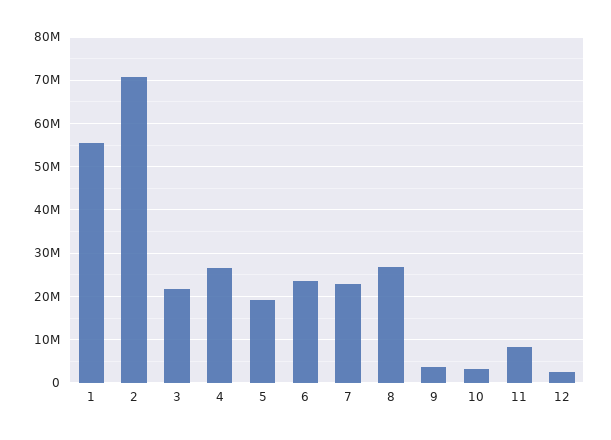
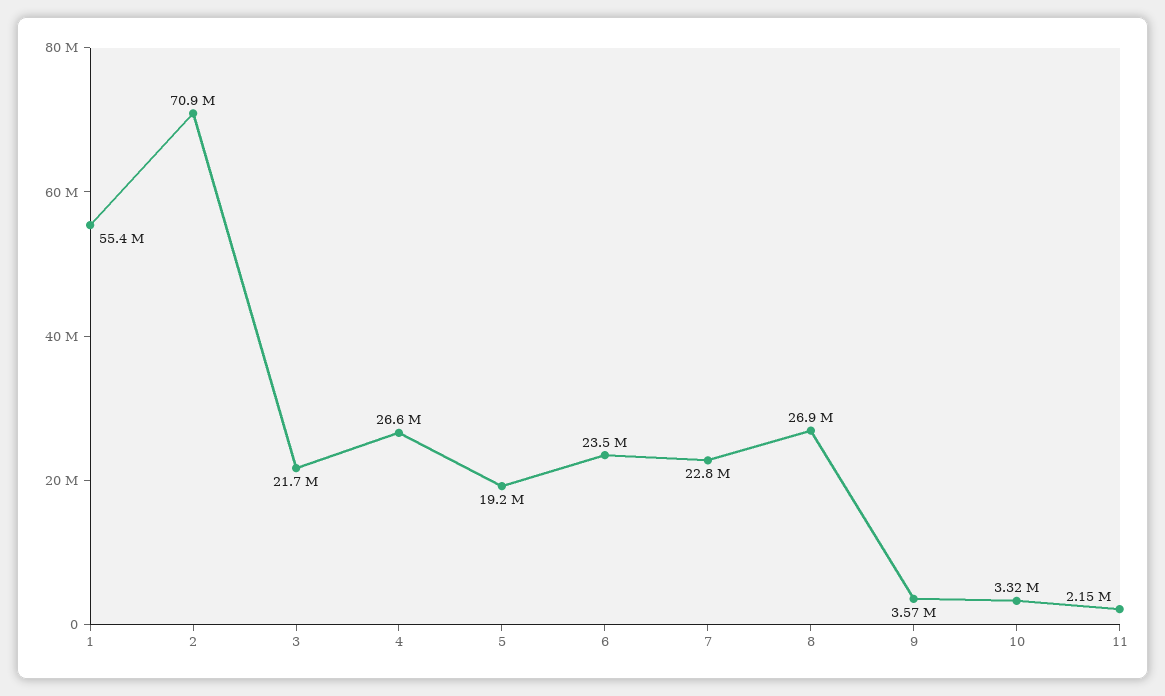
11: 8000000 -> 2150000
12: 2000000 -> none

